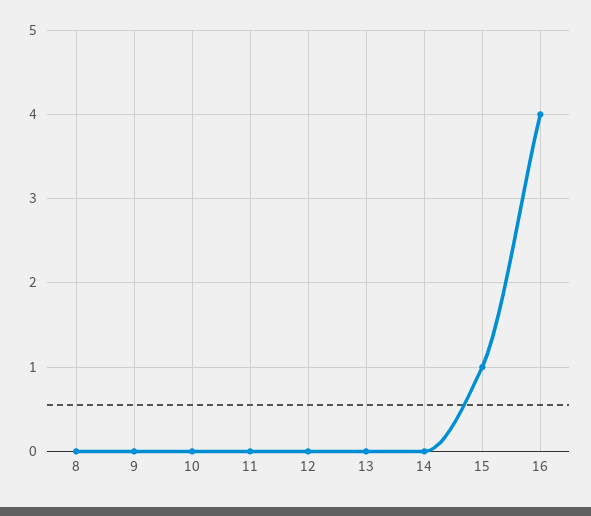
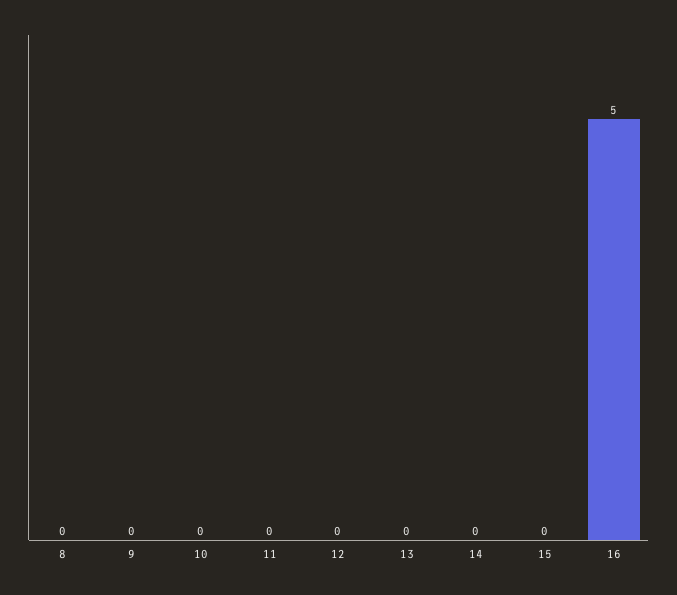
15: 1 -> 0
16: 4 -> 5

